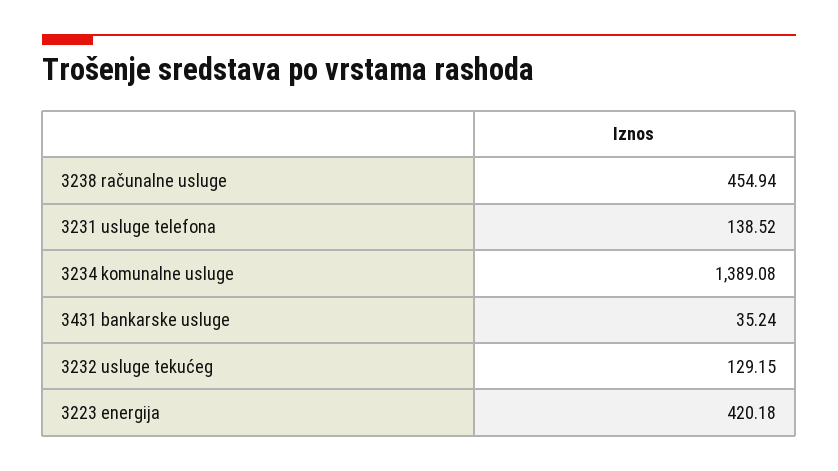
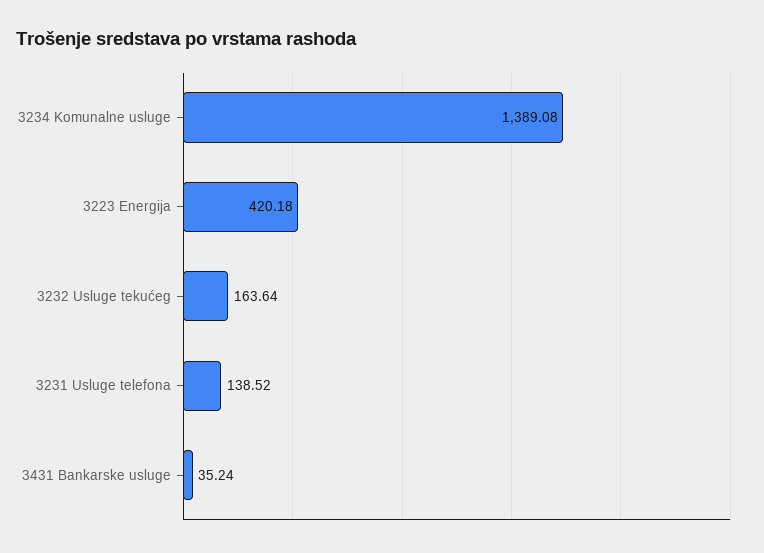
3238 računalne usluge: 454.94 -> none
3232 usluge tekućeg: 129.15 -> 163.64

